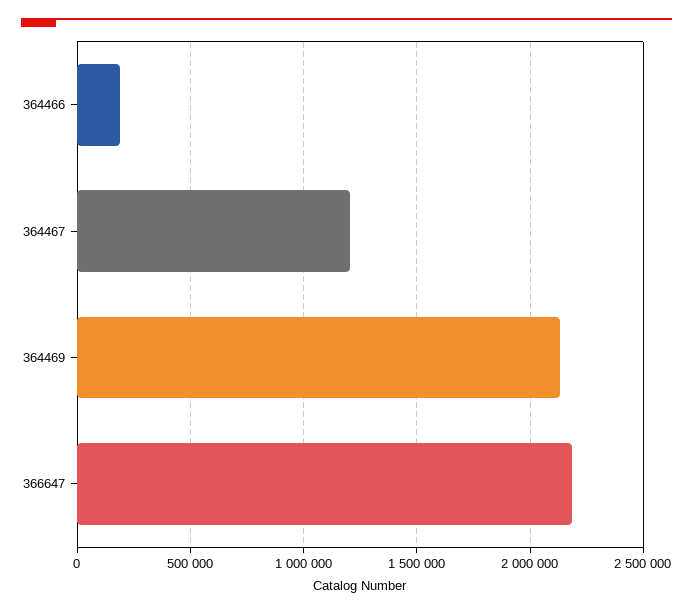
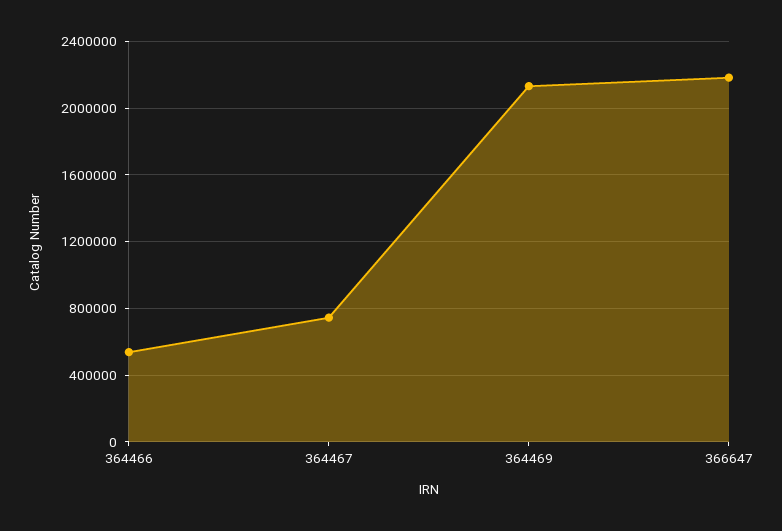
364466: 200000 -> 550000
364467: 1200000 -> 750000

